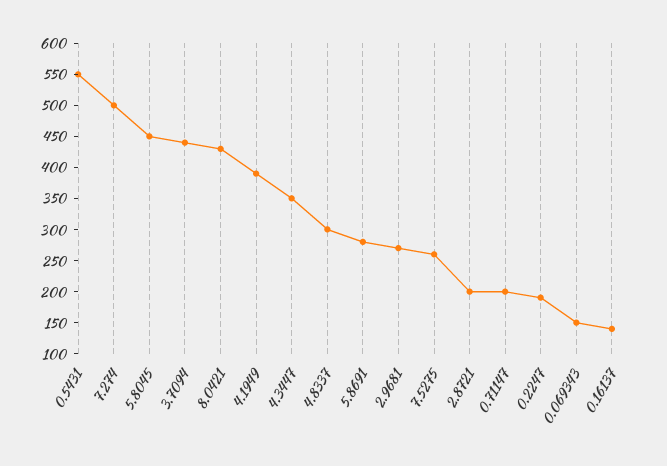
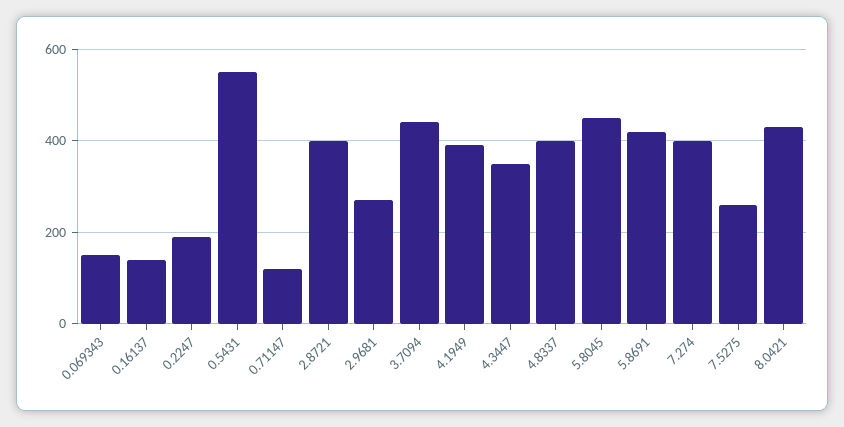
7.274: 500 -> 400
4.8337: 300 -> 400
5.8691: 275 -> 420
2.8721: 200 -> 400
0.71147: 200 -> 120

